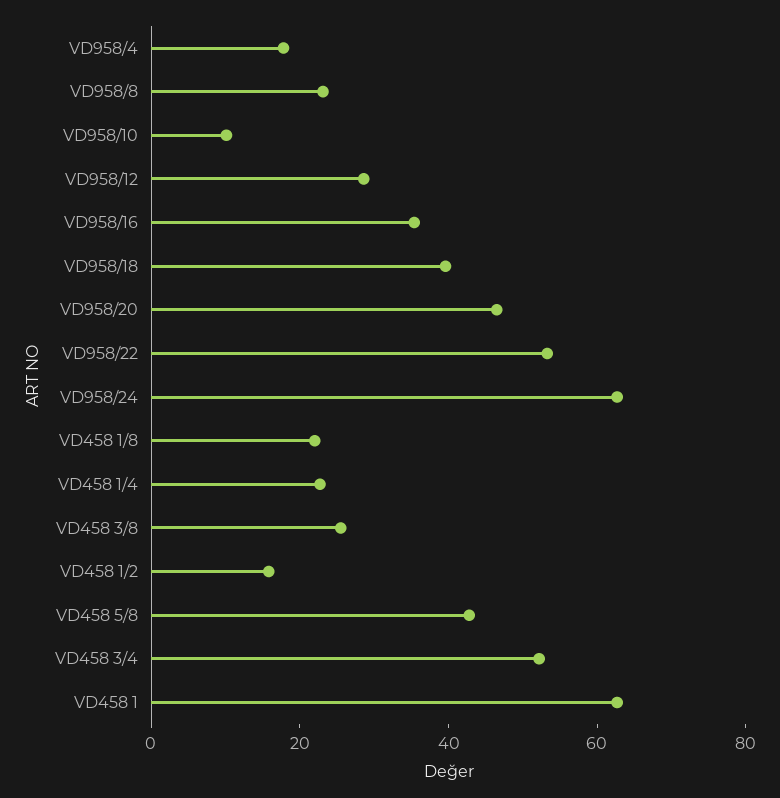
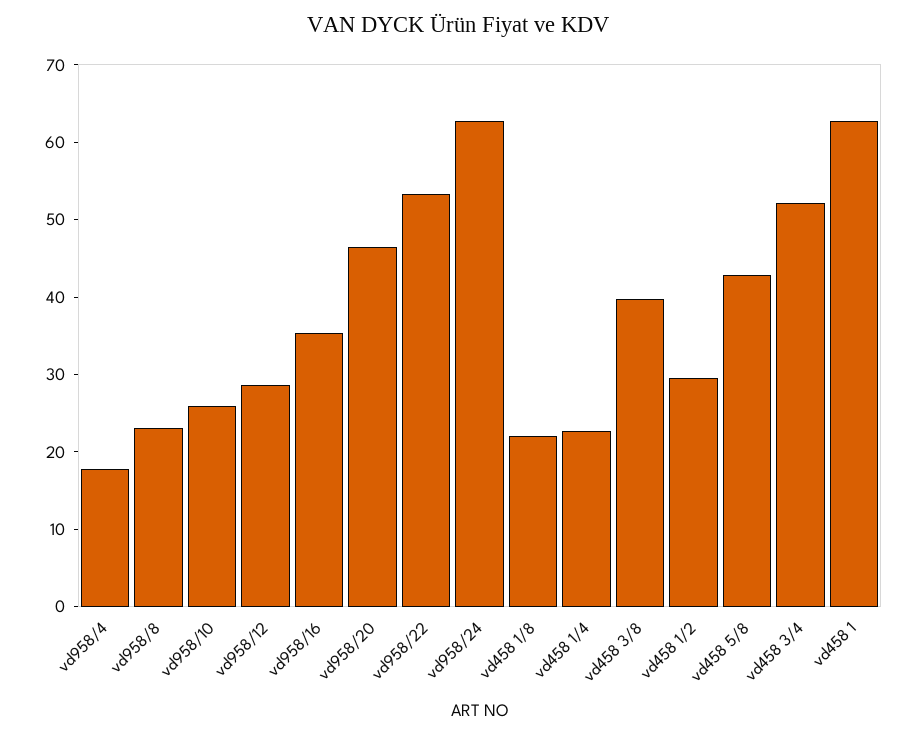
VD958/10: 10 -> 26
VD958/18: 40 -> none
VD458 3/8: 25 -> 40
VD458 1/2: 15 -> 30

